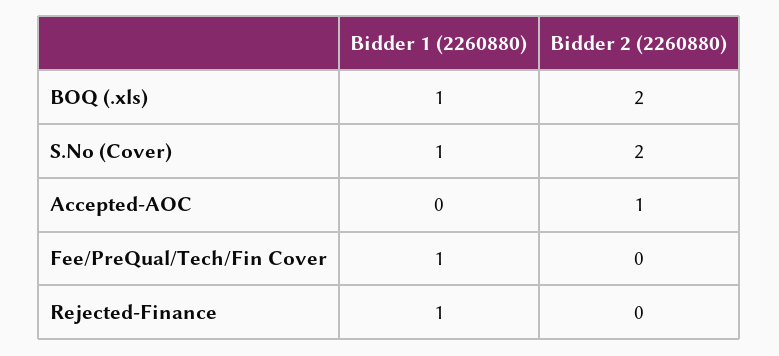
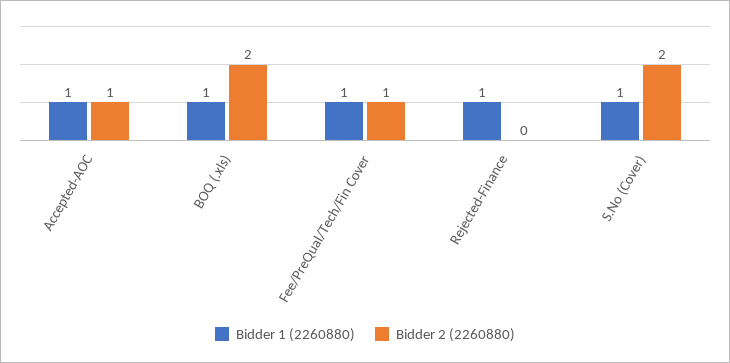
Bidder 1 (2260880), Accepted-AOC: 0 -> 1
Bidder 2 (2260880), Fee/PreQual/Tech/Fin Cover: 0 -> 1

